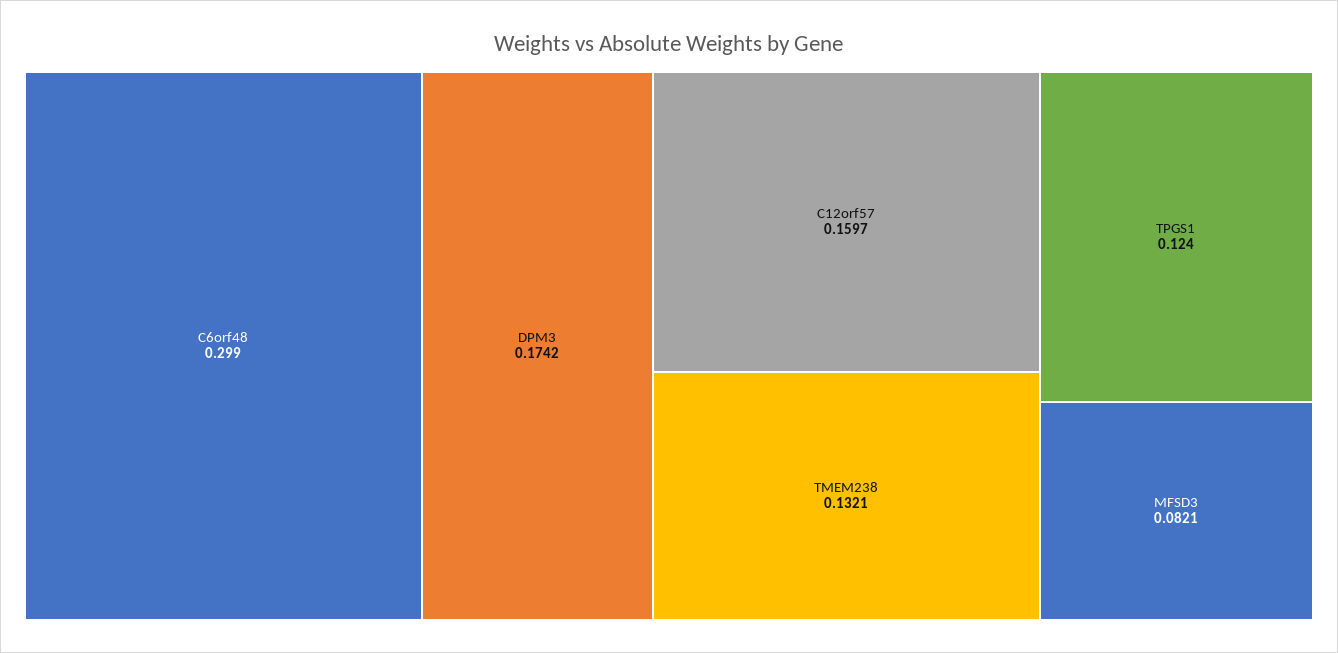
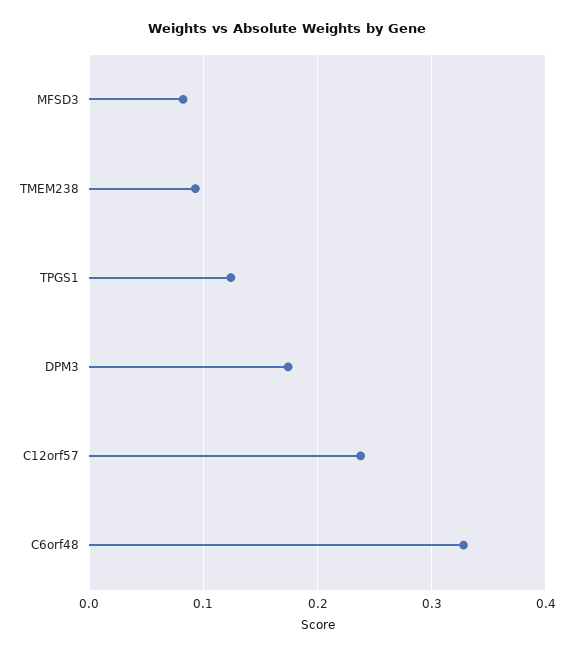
C6orf48: 0.299 -> 0.33
C12orf57: 0.1597 -> 0.24
TMEM238: 0.1321 -> 0.09

